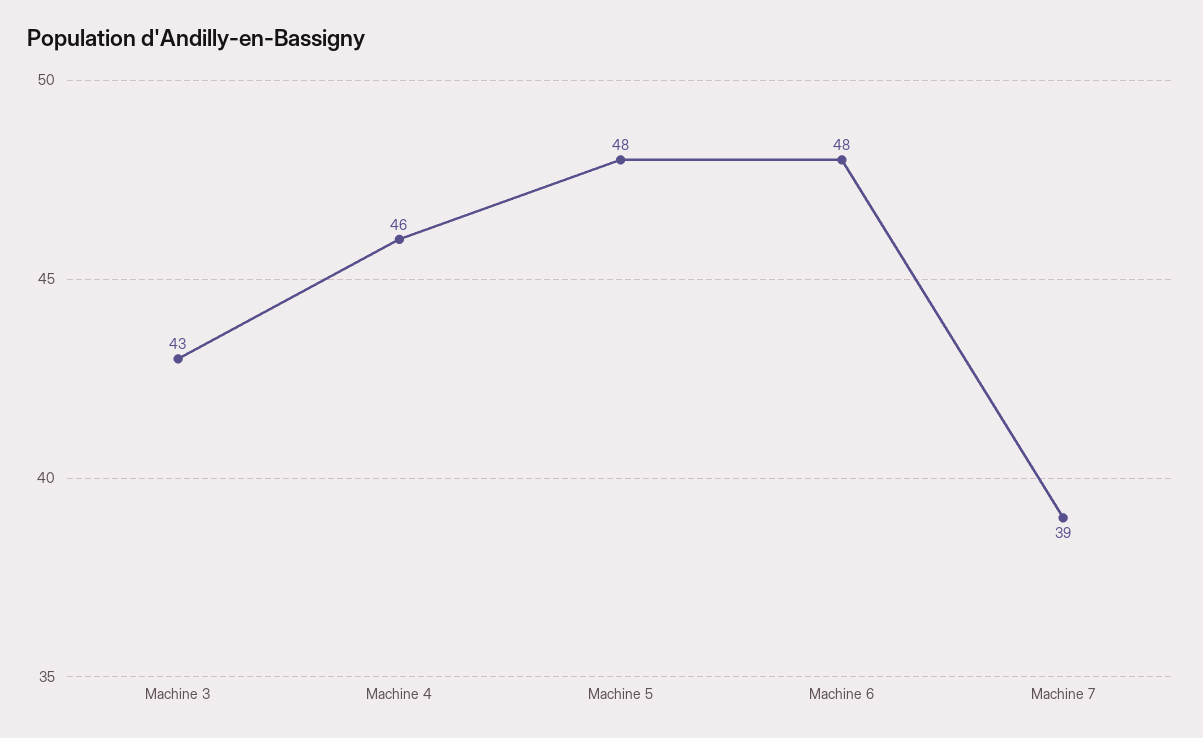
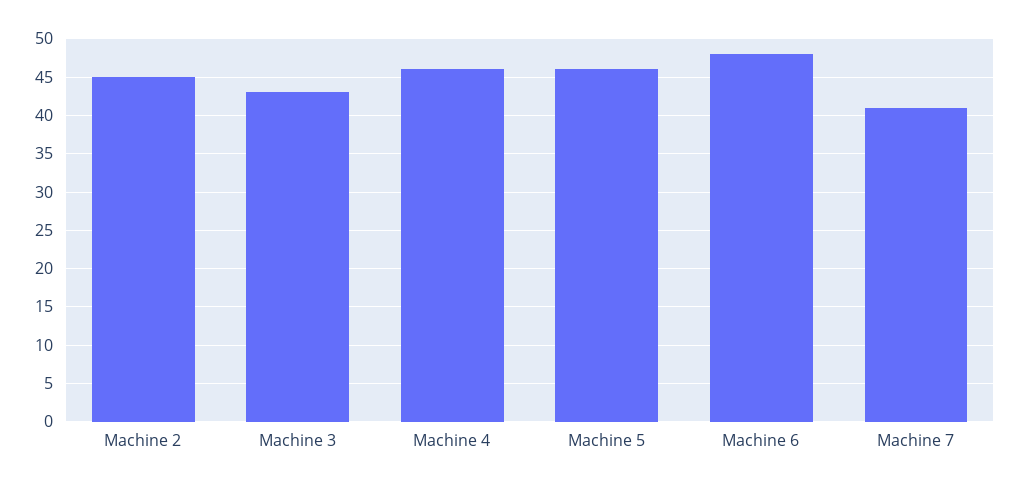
Machine 5: 48 -> 46
Machine 7: 39 -> 41
Machine 2: none -> 45

